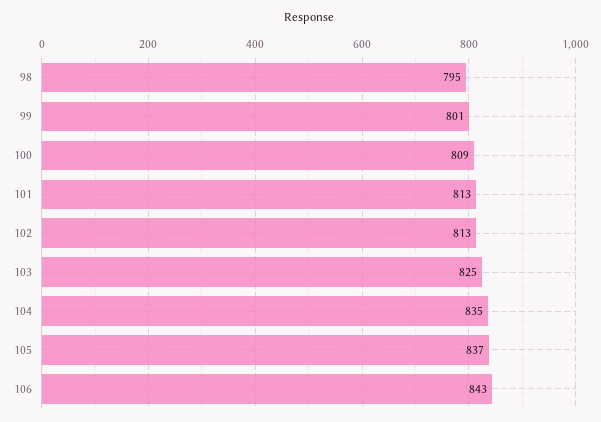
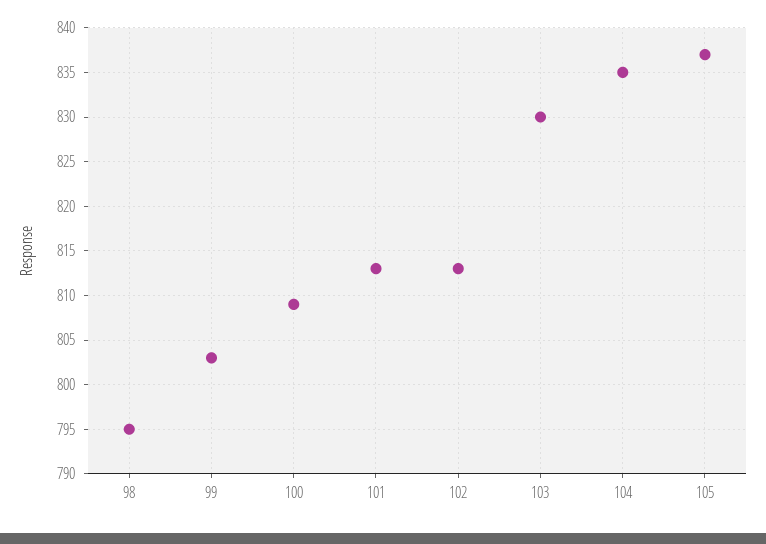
99: 801 -> 803
103: 825 -> 830
106: 843 -> none

